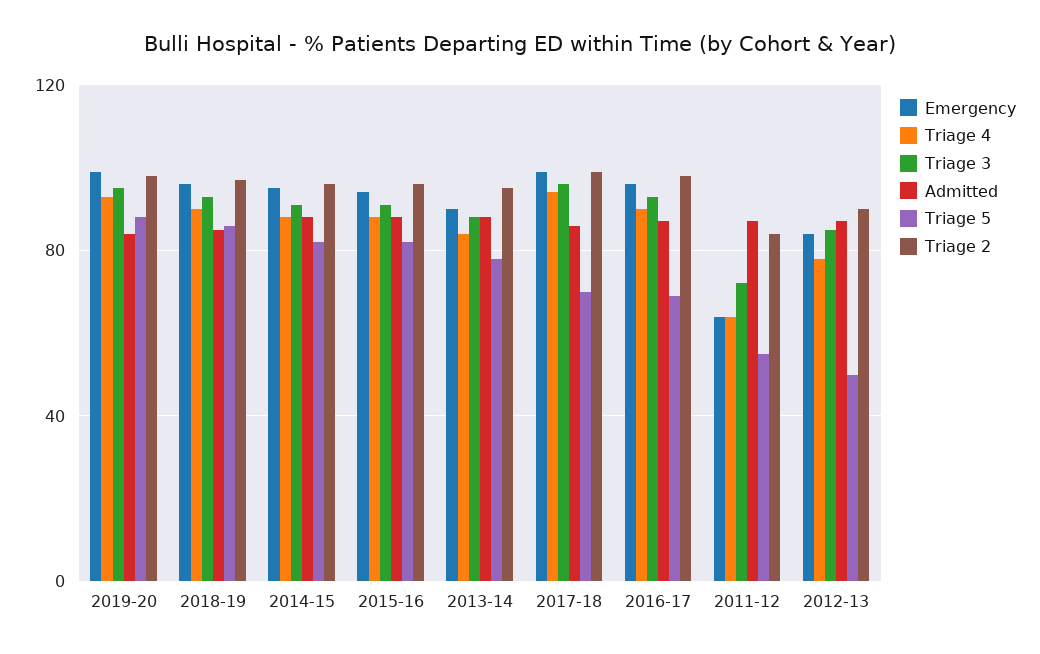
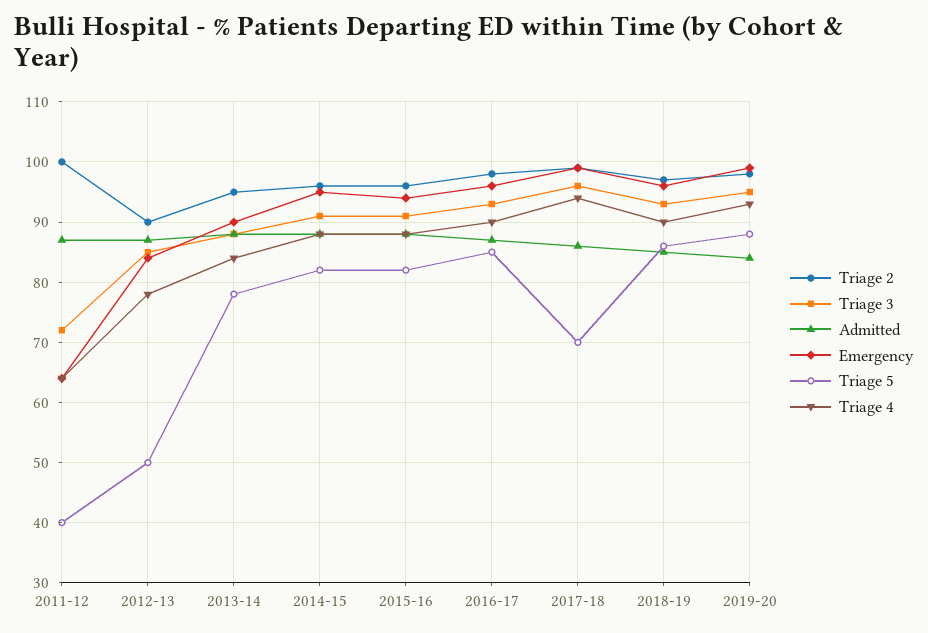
Triage 5, 2016-17: 70 -> 85
Triage 5, 2011-12: 55 -> 40
Triage 2, 2011-12: 85 -> 100

